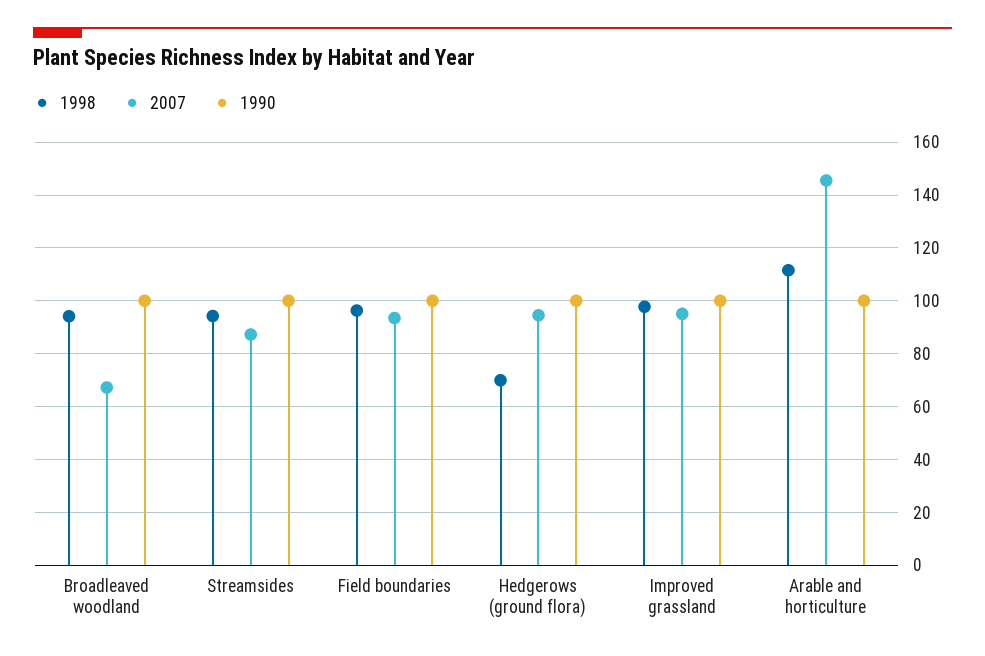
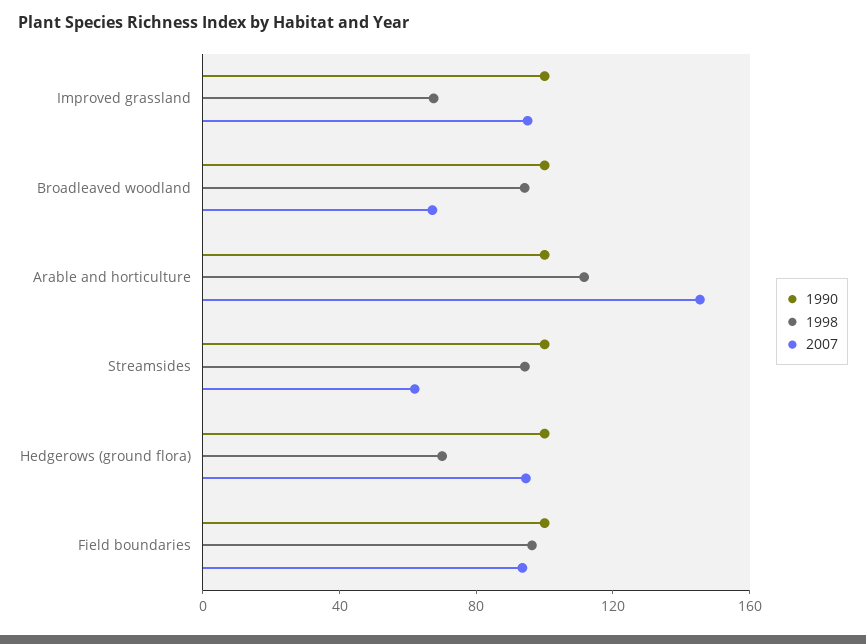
2007, Streamsides: 87.5 -> 60
1998, Improved grassland: 97.5 -> 70

